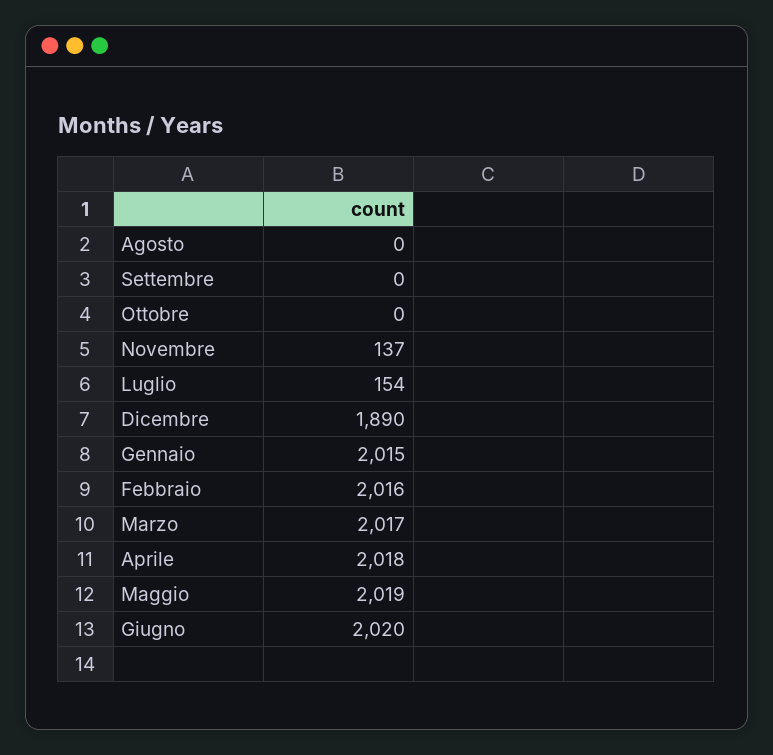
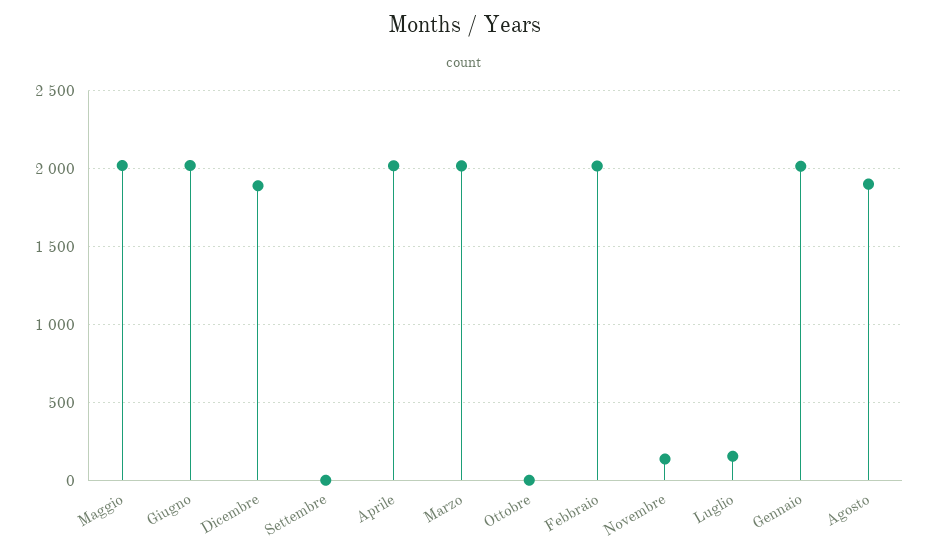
Agosto: 0 -> 1900

